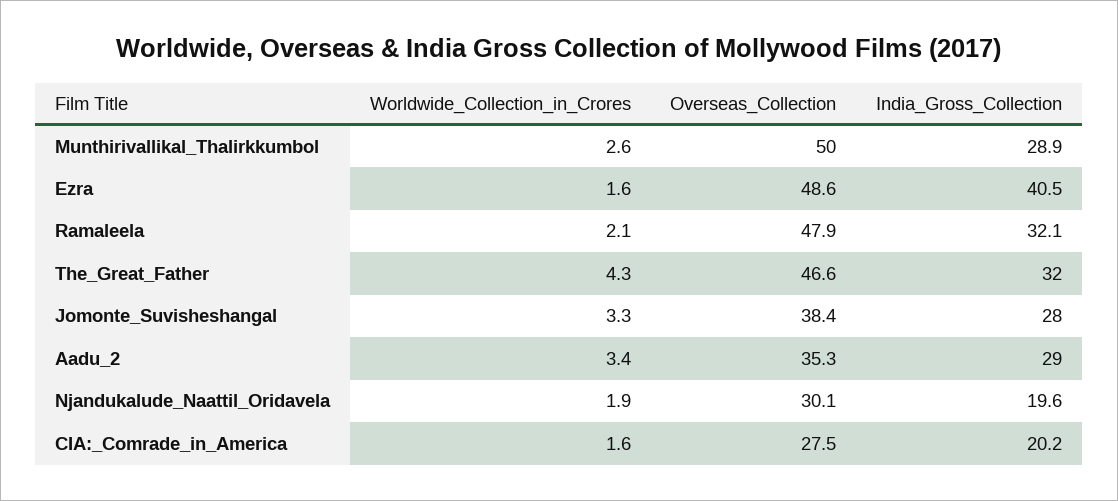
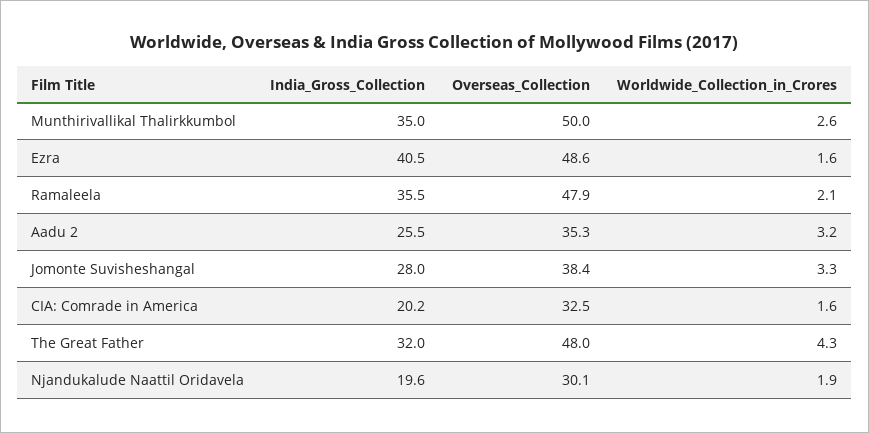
India_Gross_Collection, Munthirivallikal_Thalirkkumbol: 28.9 -> 35
India_Gross_Collection, Ramaleela: 32.1 -> 35.5
Overseas_Collection, The_Great_Father: 46.6 -> 48
Worldwide_Collection_in_Crores, Aadu_2: 3.4 -> 3.2
India_Gross_Collection, Aadu_2: 29 -> 25.5
Overseas_Collection, CIA:_Comrade_in_America: 27.5 -> 32.5

